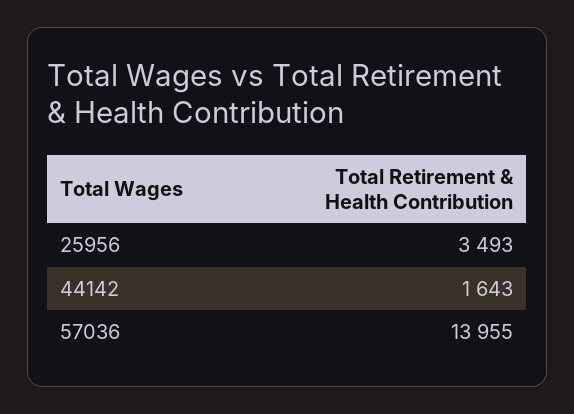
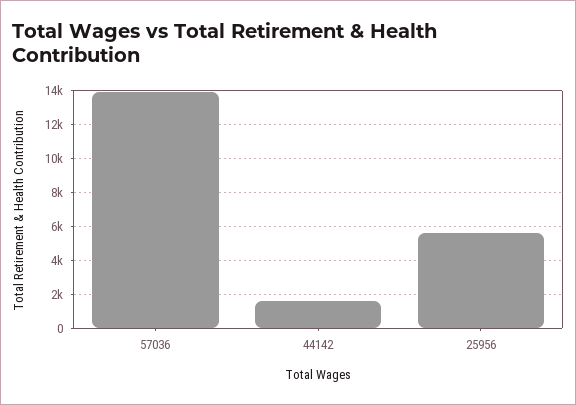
25956: 3493 -> 5500

